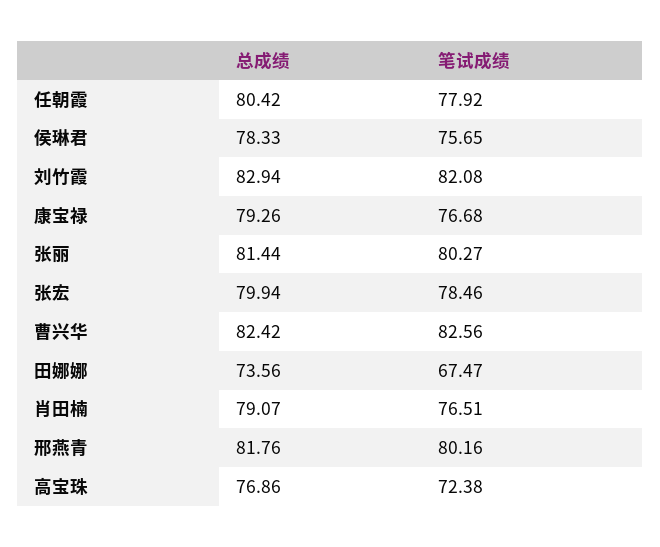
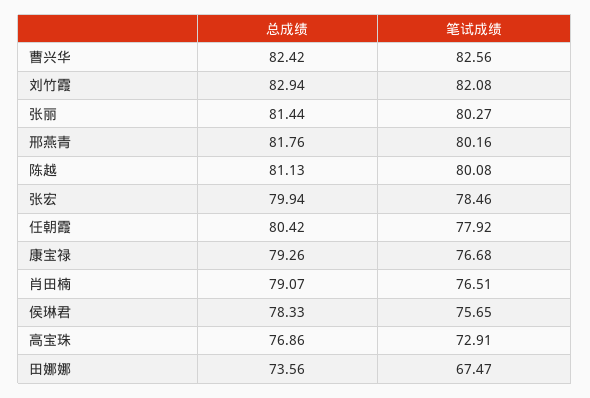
笔试成绩, 高宝珠: 72.38 -> 72.91
总成绩, 陈越: none -> 81.13
笔试成绩, 陈越: none -> 80.08

